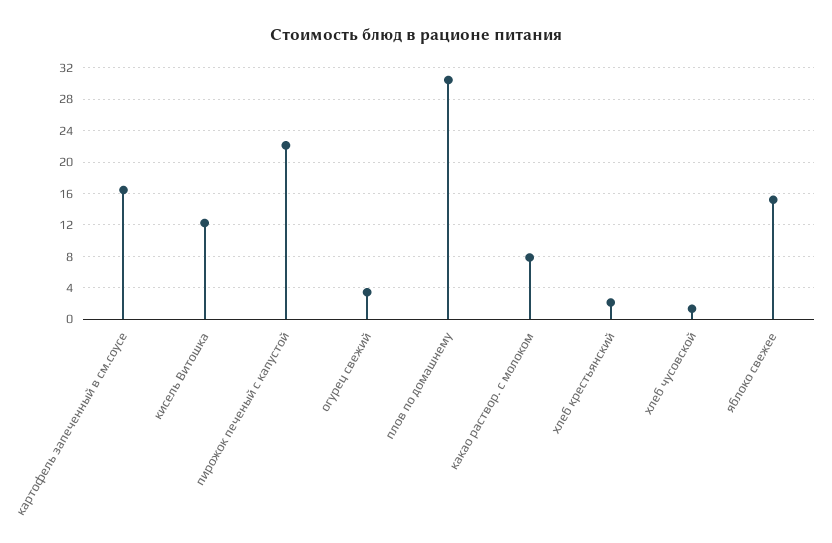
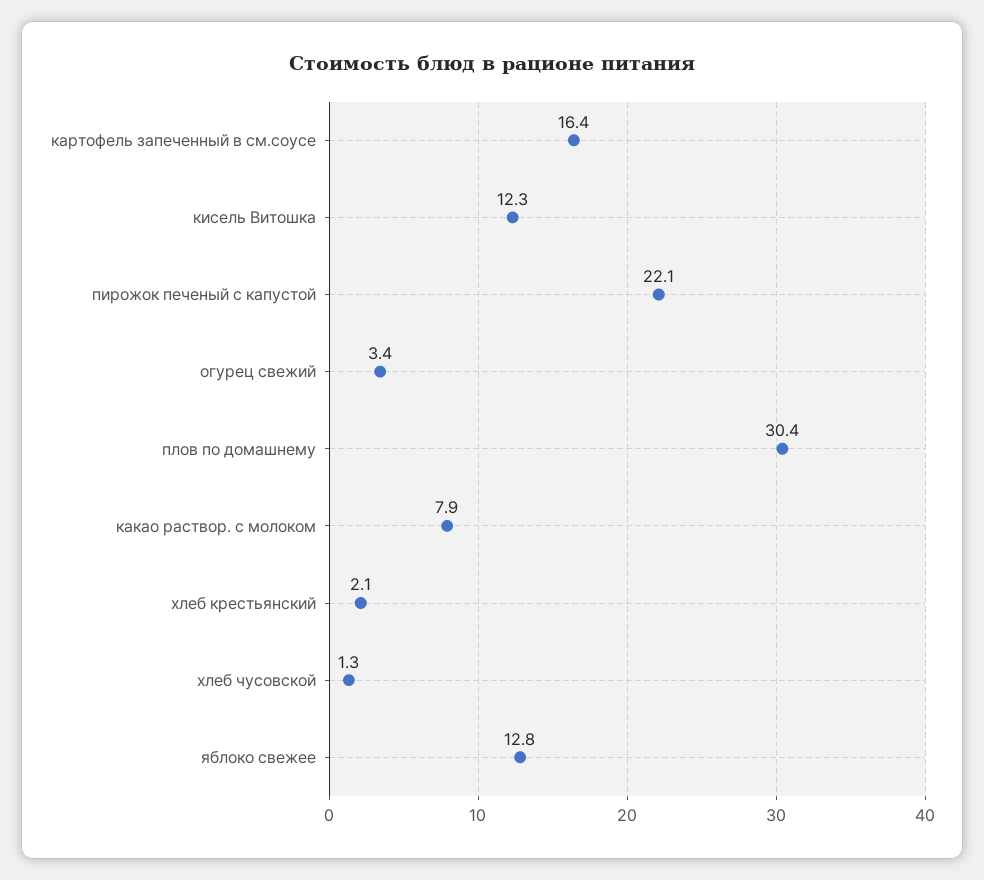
яблоко свежее: 15 -> 12.8

